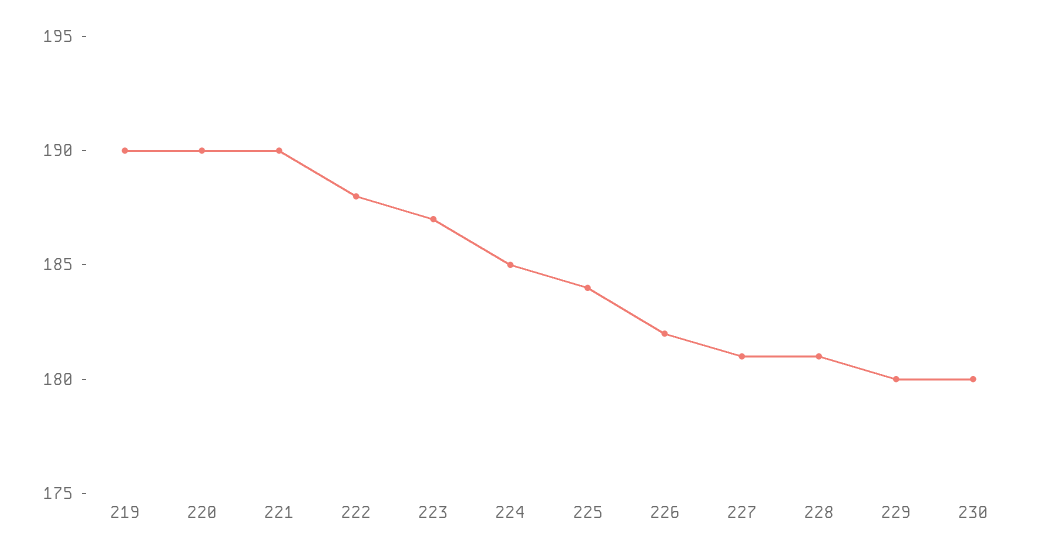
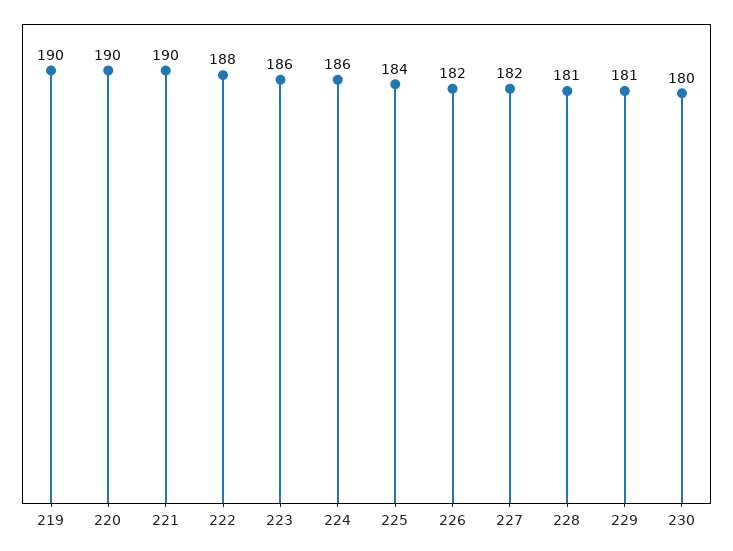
223: 187 -> 186
224: 185 -> 186
227: 181 -> 182
229: 180 -> 181

